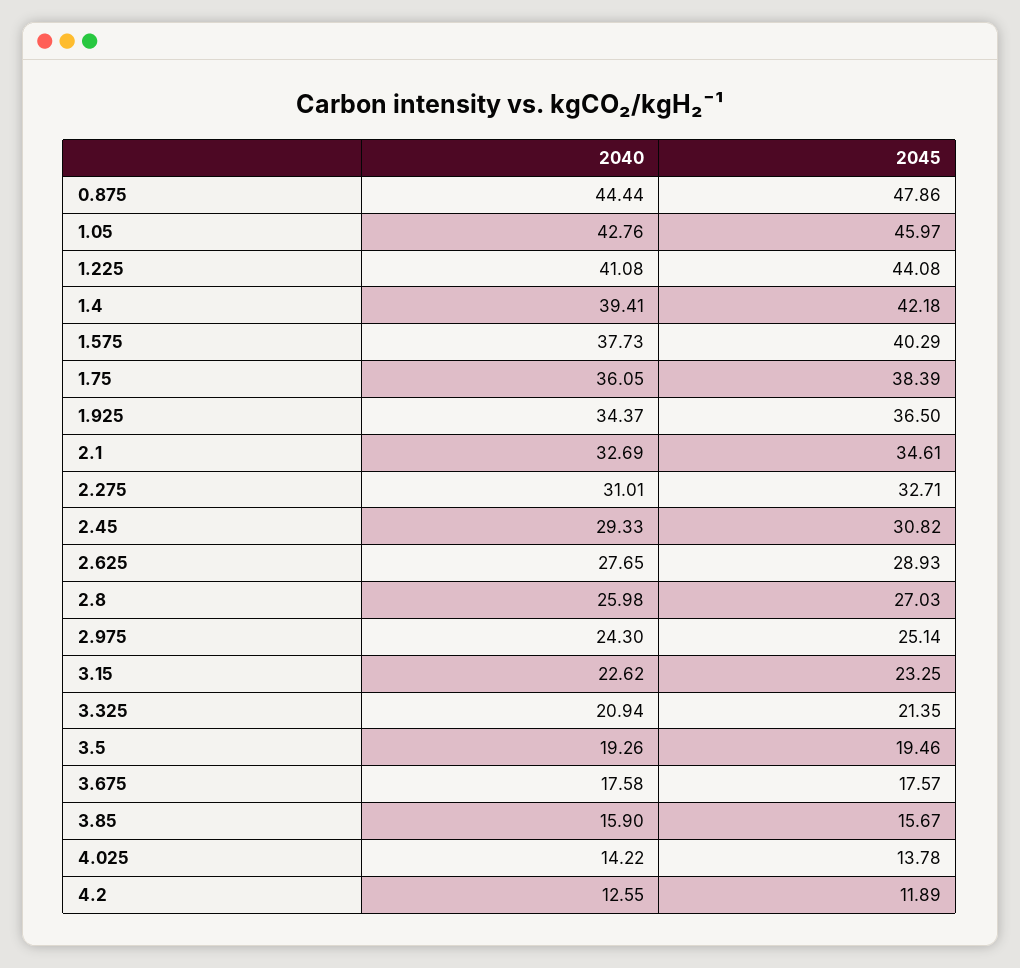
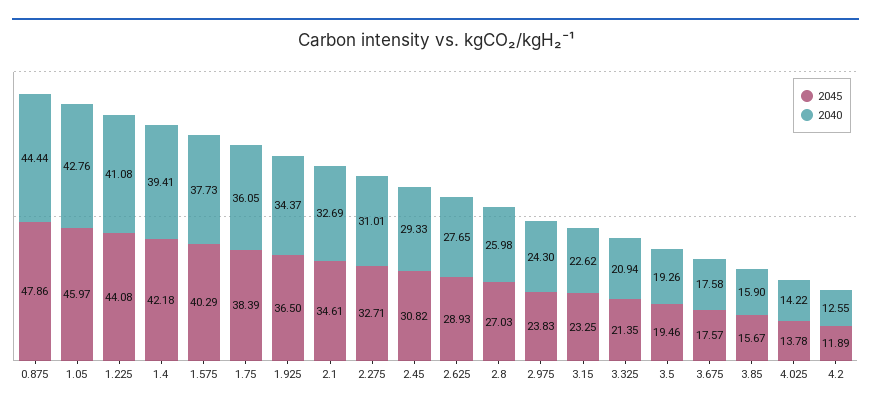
2045, 2.975: 25.14 -> 23.83

